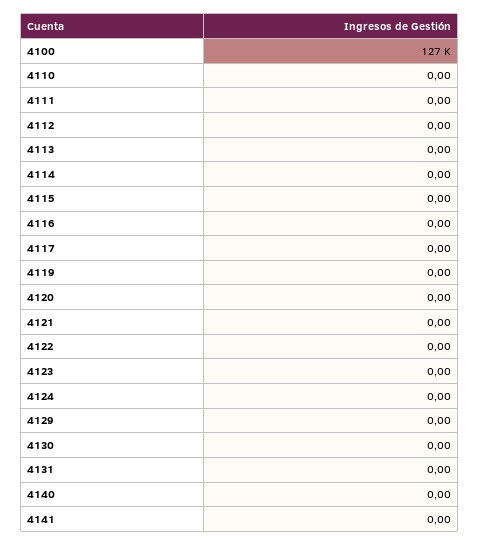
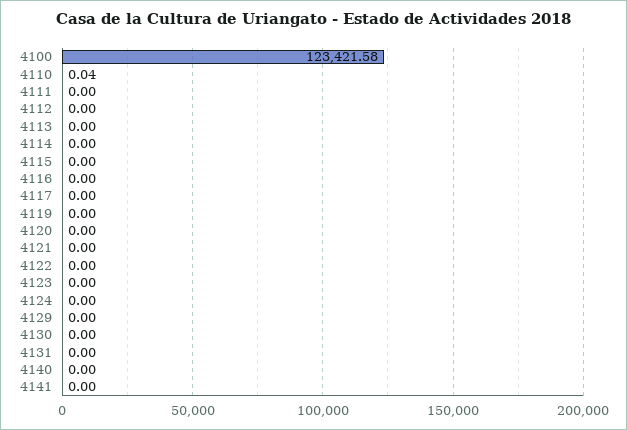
4100: 127000 -> 123421.58
4110: 0 -> 0.04

